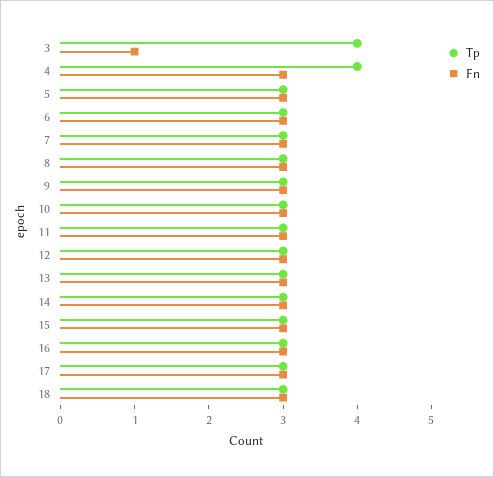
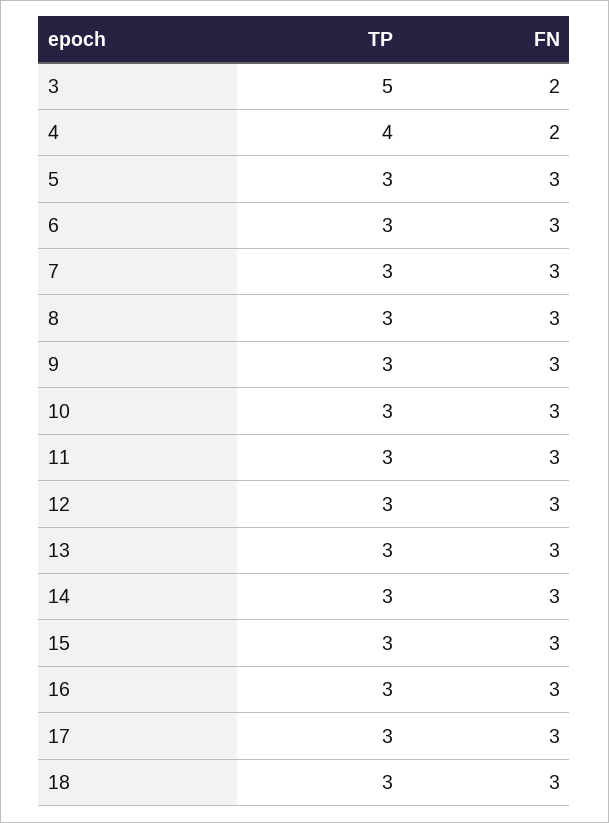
Tp, 3: 4 -> 5
Fn, 3: 1 -> 2
Fn, 4: 3 -> 2

